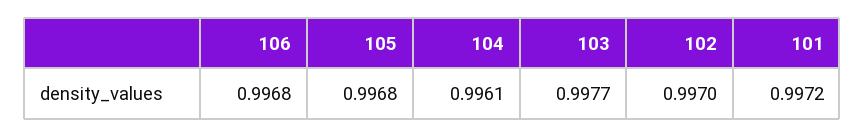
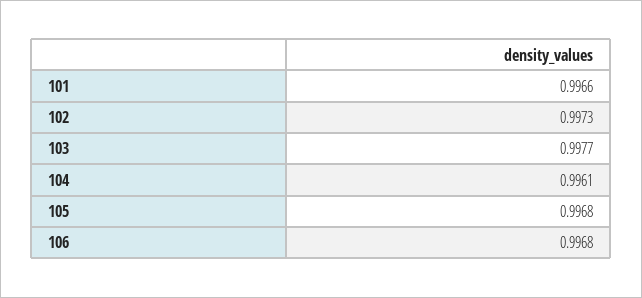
102: 0.997 -> 0.9973
101: 0.9972 -> 0.9966

